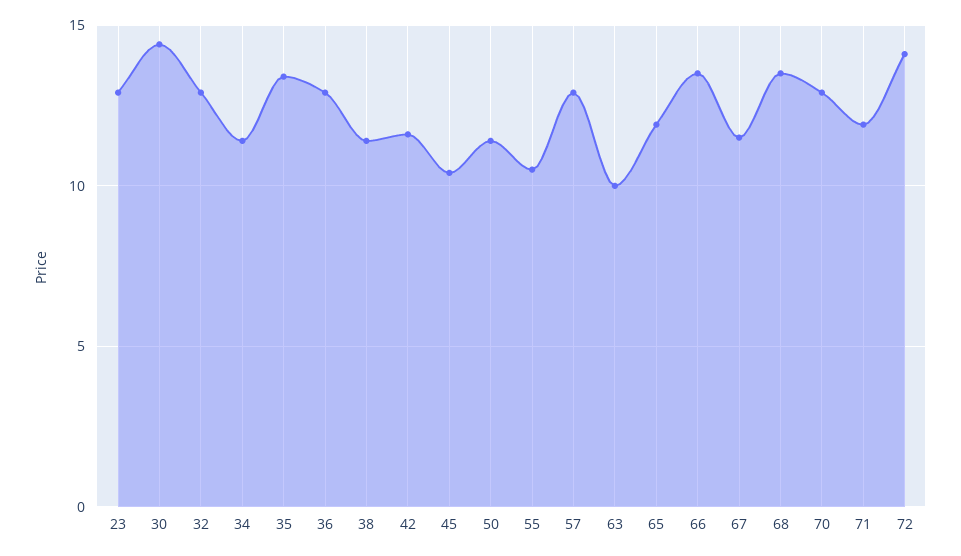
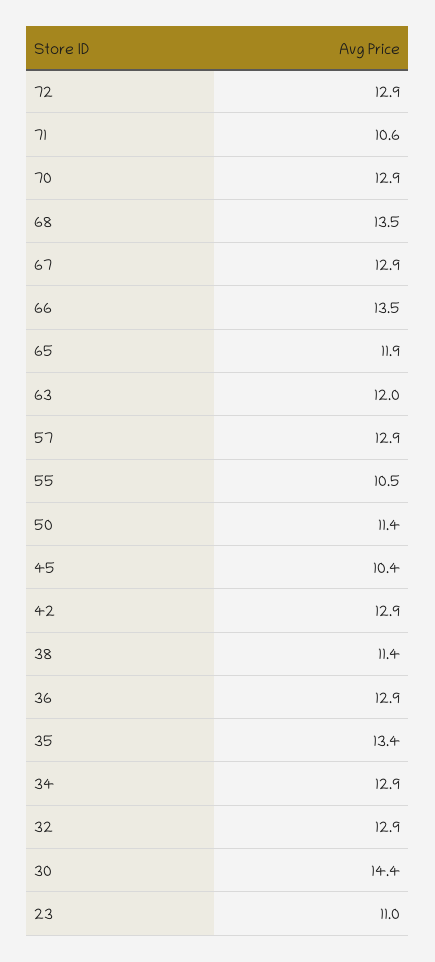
23: 13 -> 11
34: 11.5 -> 12.9
42: 11.5 -> 12.9
63: 10 -> 12
67: 11.5 -> 12.9
71: 12 -> 10.6
72: 14 -> 12.9

